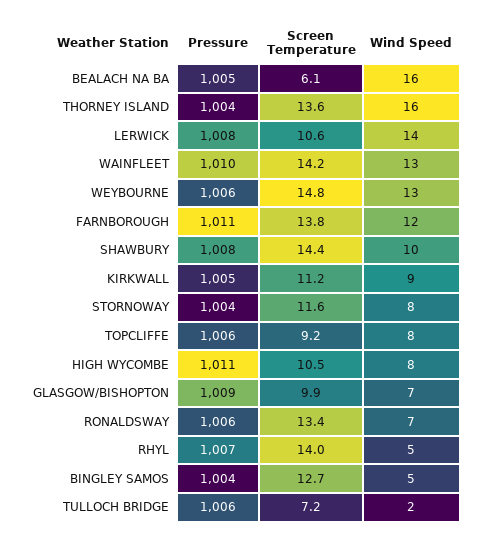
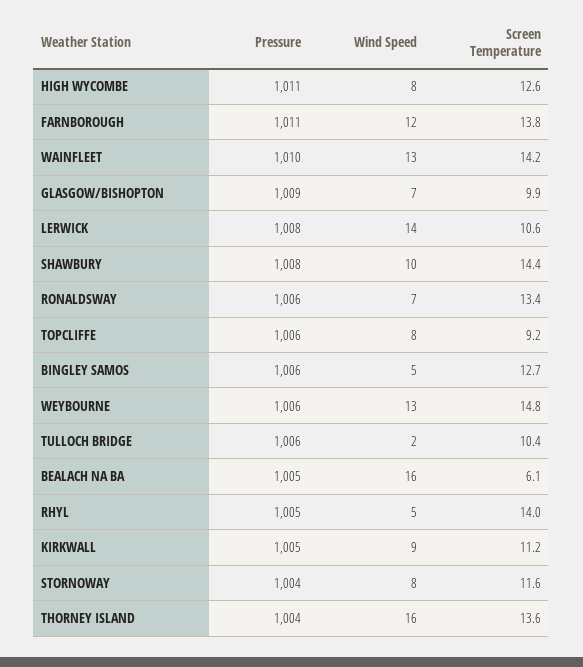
Screen Temperature, HIGH WYCOMBE: 10.5 -> 12.6
Pressure, RHYL: 1007 -> 1005
Pressure, BINGLEY SAMOS: 1004 -> 1006
Screen Temperature, TULLOCH BRIDGE: 7.2 -> 10.4

